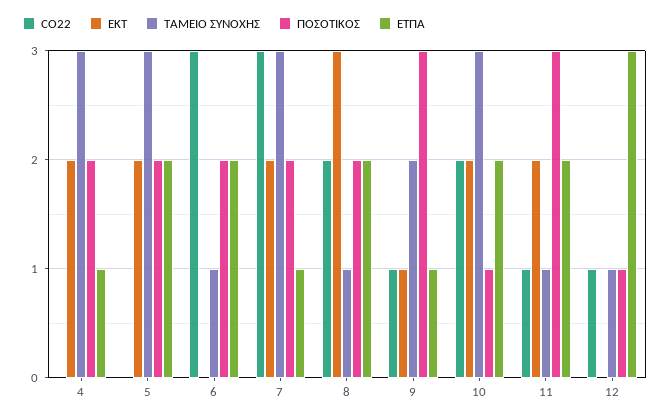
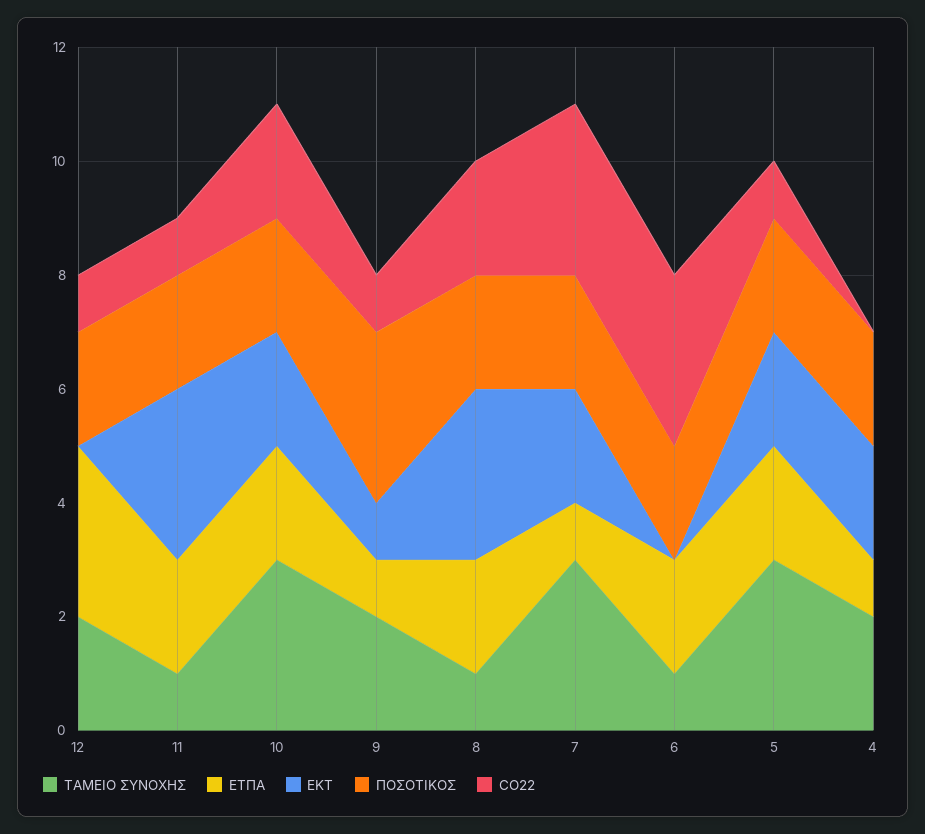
ΤΑΜΕΙΟ ΣΥΝΟΧΗΣ, 4: 3 -> 2
CO22, 5: 0 -> 1
ΠΟΣΟΤΙΚΟΣ, 10: 1 -> 2
ΕΚΤ, 11: 2 -> 3
ΠΟΣΟΤΙΚΟΣ, 11: 3 -> 2
ΤΑΜΕΙΟ ΣΥΝΟΧΗΣ, 12: 1 -> 2
ΠΟΣΟΤΙΚΟΣ, 12: 1 -> 2

